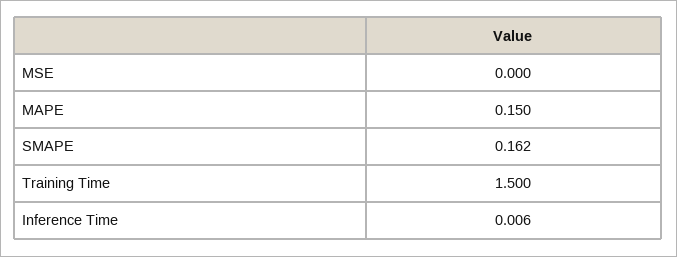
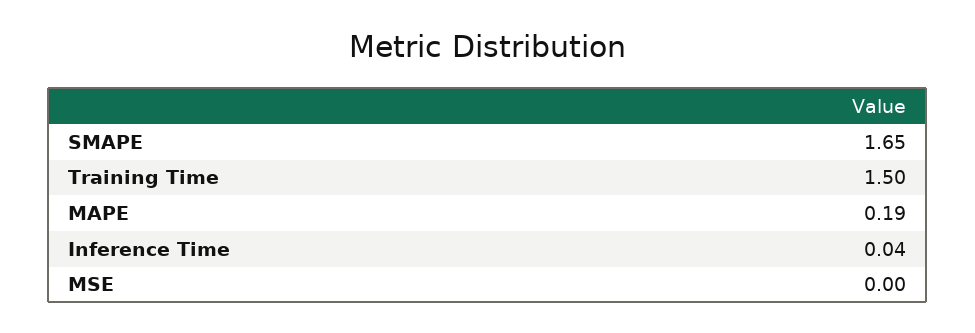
MAPE: 0.15 -> 0.19
SMAPE: 0.162 -> 1.65
Inference Time: 0.006 -> 0.04

